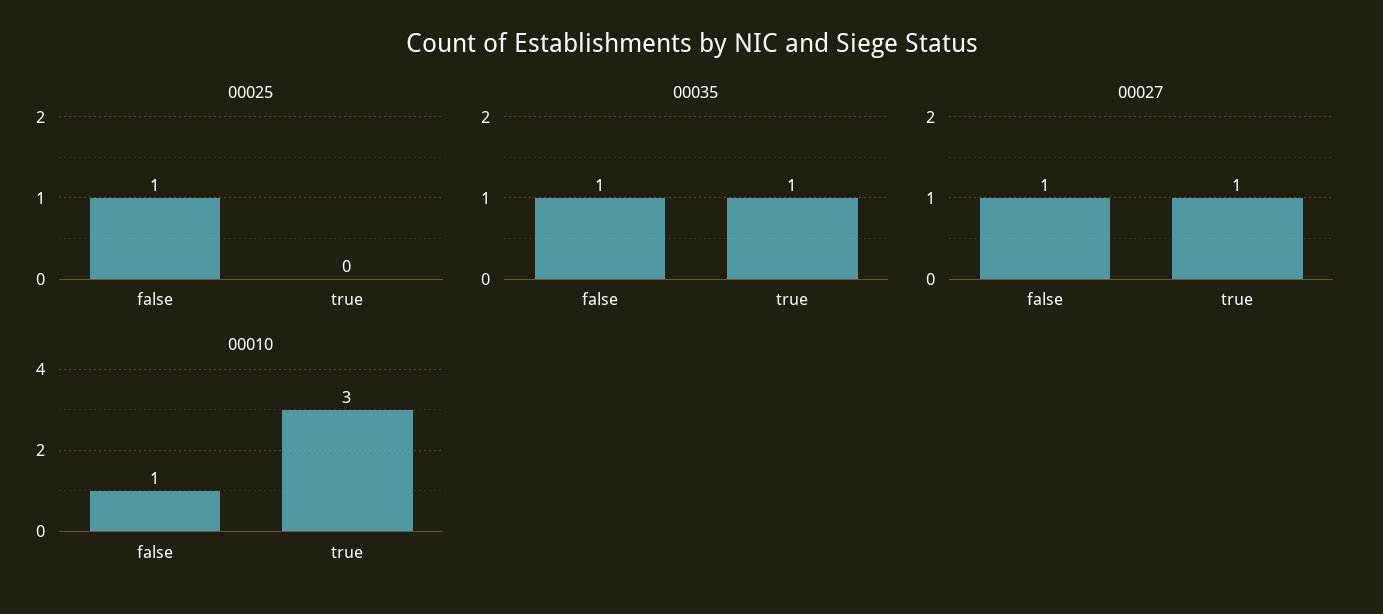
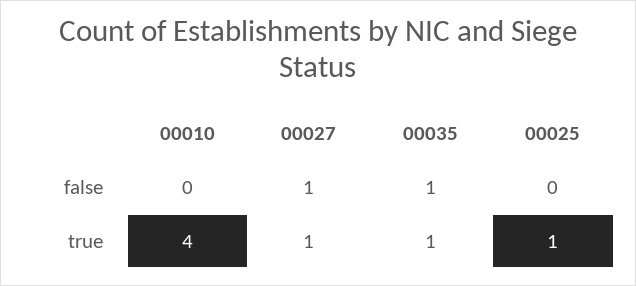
00025, false: 1 -> 0
00025, true: 0 -> 1
00010, false: 1 -> 0
00010, true: 3 -> 4

